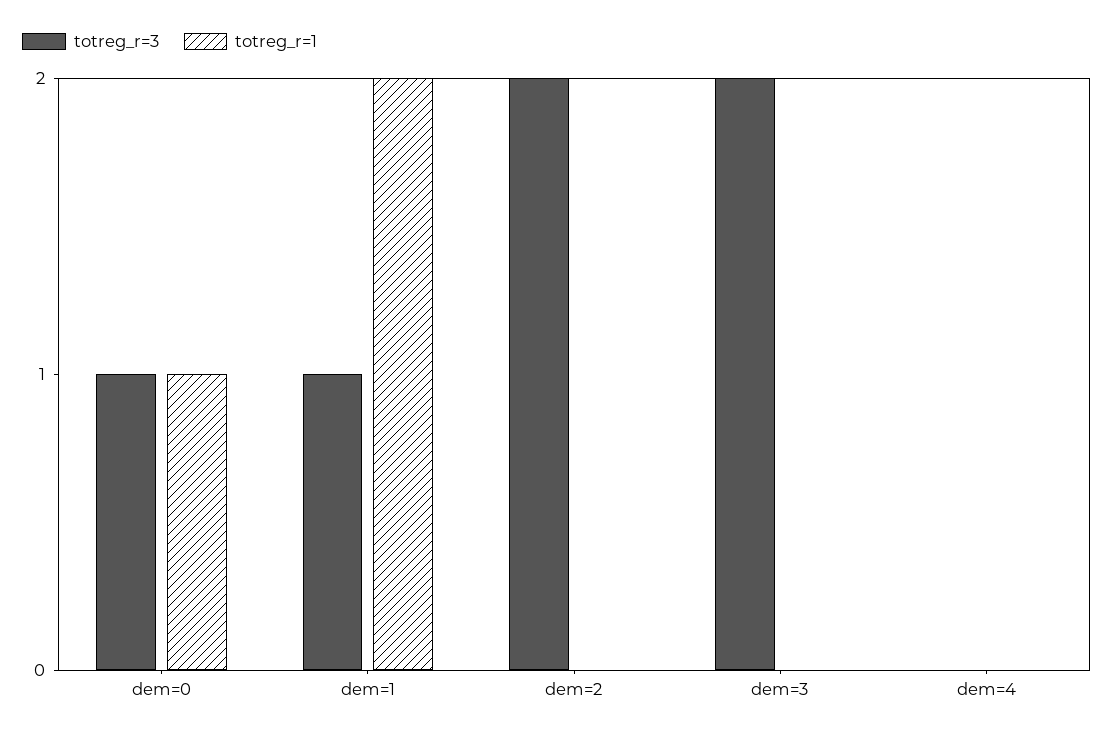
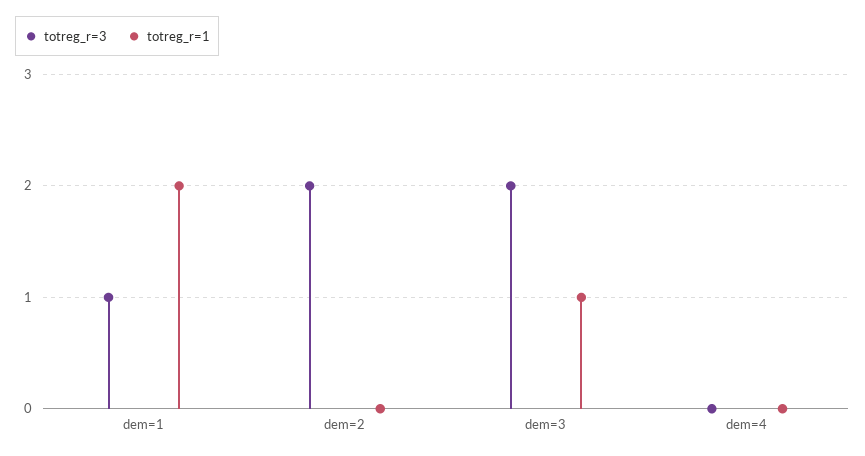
totreg_r=3, dem=0: 1 -> none
totreg_r=1, dem=0: 1 -> none
totreg_r=1, dem=3: 0 -> 1

